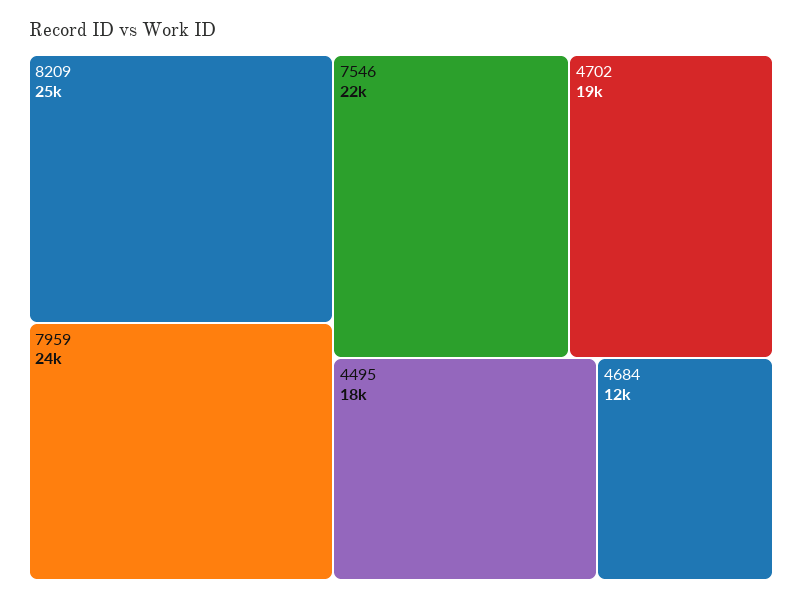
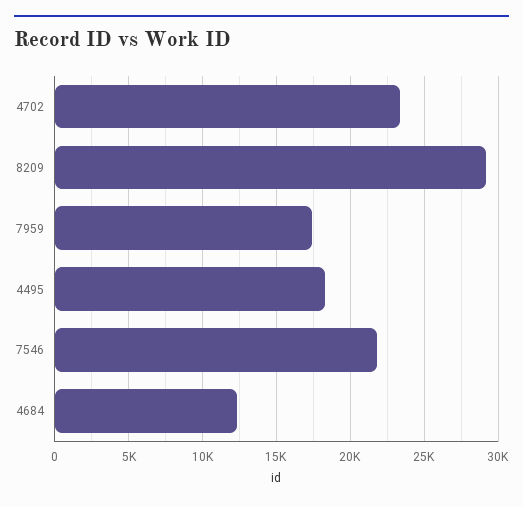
8209: 25000 -> 29000
7959: 24000 -> 17500
4702: 19000 -> 23500

